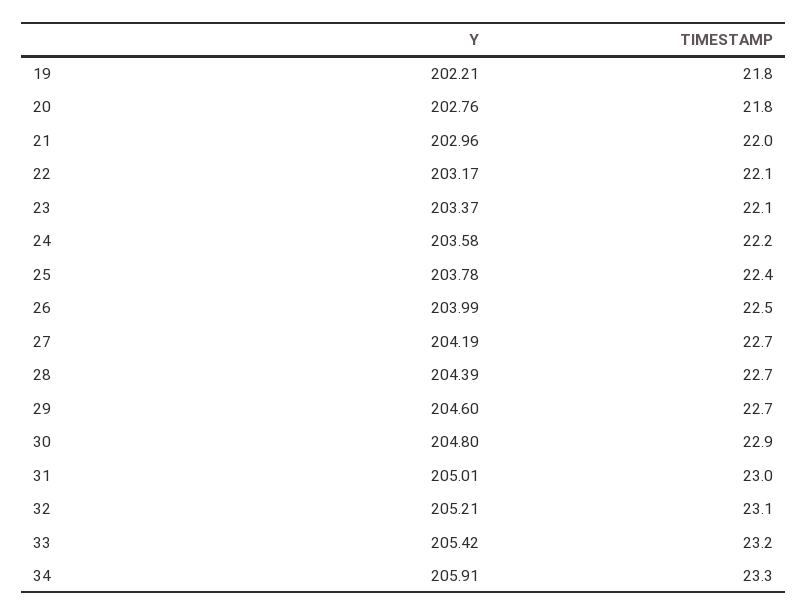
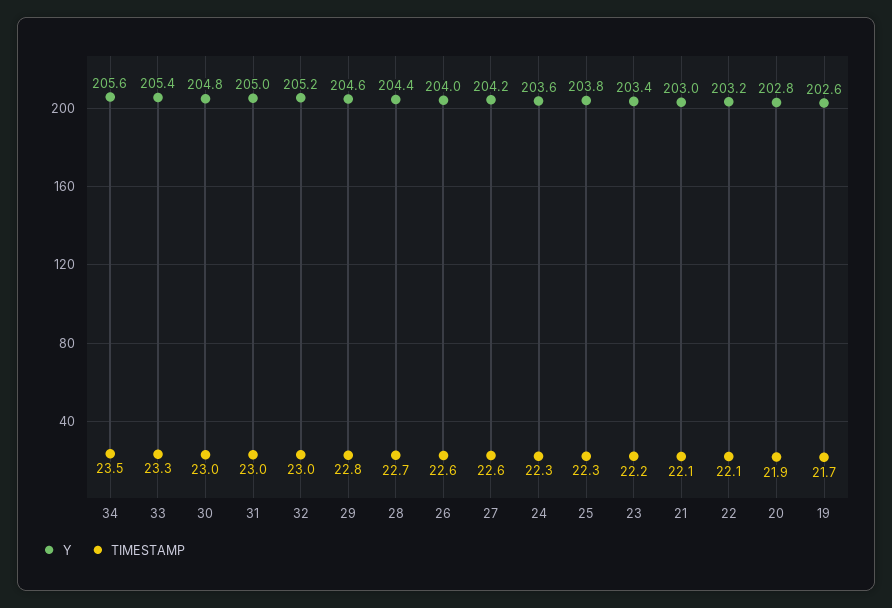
Y, 19: 202.21 -> 202.6
TIMESTAMP, 19: 21.8 -> 21.7
TIMESTAMP, 20: 21.8 -> 21.9
TIMESTAMP, 21: 22 -> 22.1
TIMESTAMP, 23: 22.1 -> 22.2
TIMESTAMP, 24: 22.2 -> 22.3
TIMESTAMP, 25: 22.4 -> 22.3
TIMESTAMP, 26: 22.5 -> 22.6
TIMESTAMP, 27: 22.7 -> 22.6
TIMESTAMP, 29: 22.7 -> 22.8
TIMESTAMP, 30: 22.9 -> 23
TIMESTAMP, 32: 23.1 -> 23
TIMESTAMP, 33: 23.2 -> 23.3
Y, 34: 205.91 -> 205.6
TIMESTAMP, 34: 23.3 -> 23.5

